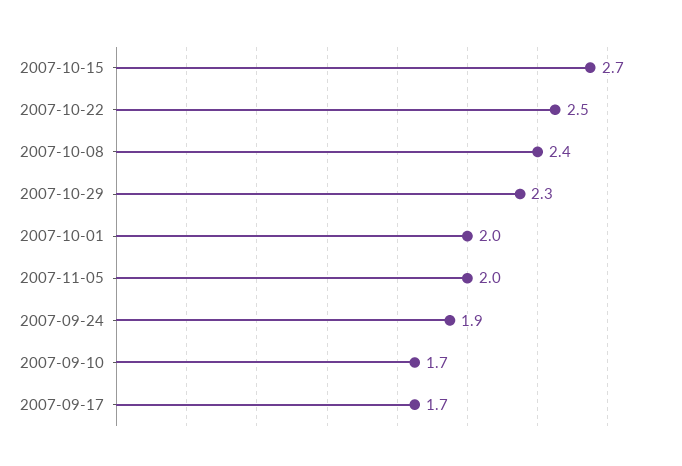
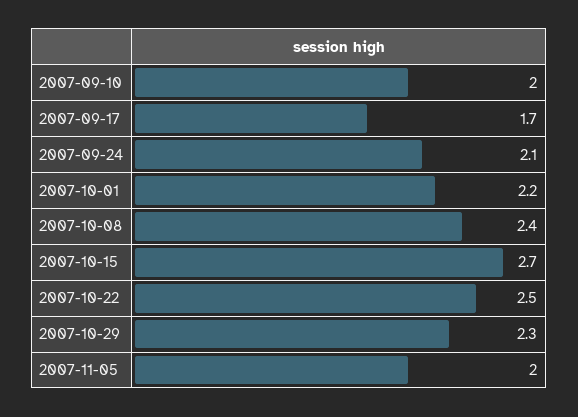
2007-10-01: 2 -> 2.2
2007-09-24: 1.9 -> 2.1
2007-09-10: 1.7 -> 2

